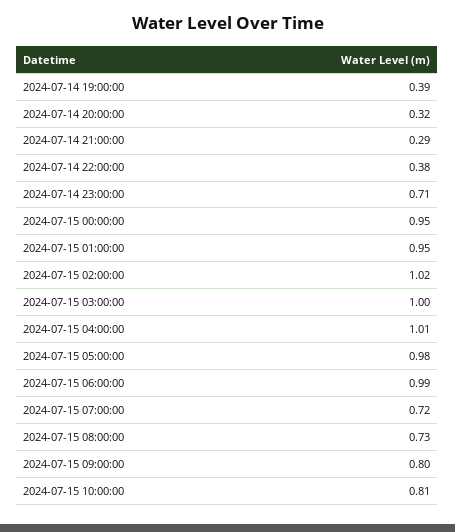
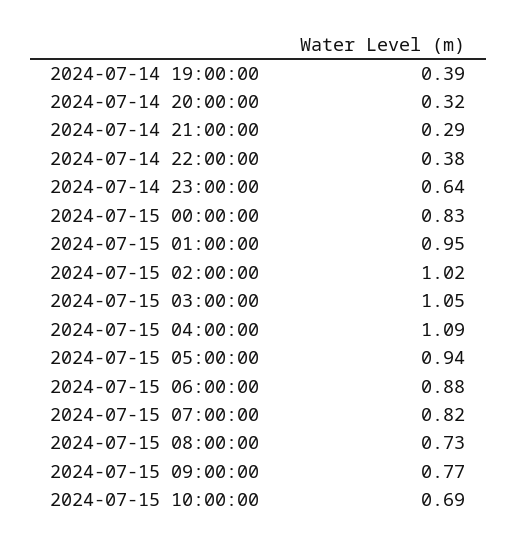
2024-07-14 23:00:00: 0.71 -> 0.64
2024-07-15 00:00:00: 0.95 -> 0.83
2024-07-15 03:00:00: 1 -> 1.05
2024-07-15 04:00:00: 1.01 -> 1.09
2024-07-15 05:00:00: 0.98 -> 0.94
2024-07-15 06:00:00: 0.99 -> 0.88
2024-07-15 07:00:00: 0.72 -> 0.82
2024-07-15 09:00:00: 0.8 -> 0.77
2024-07-15 10:00:00: 0.81 -> 0.69

